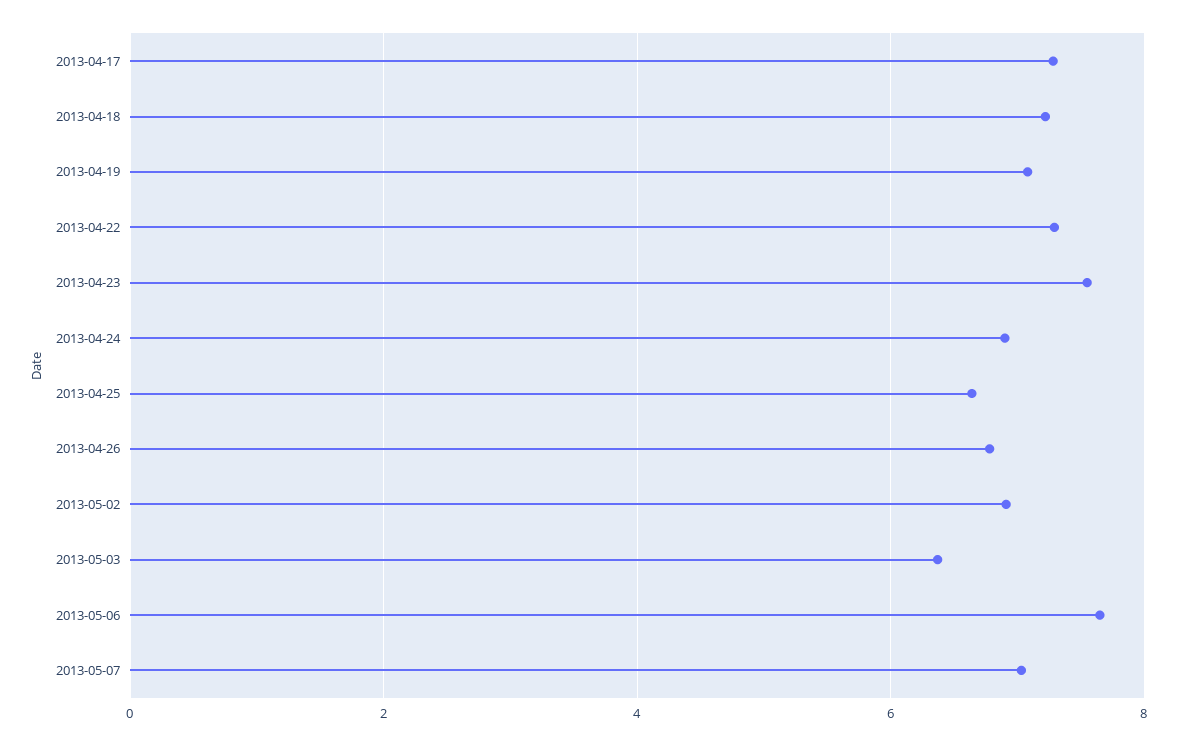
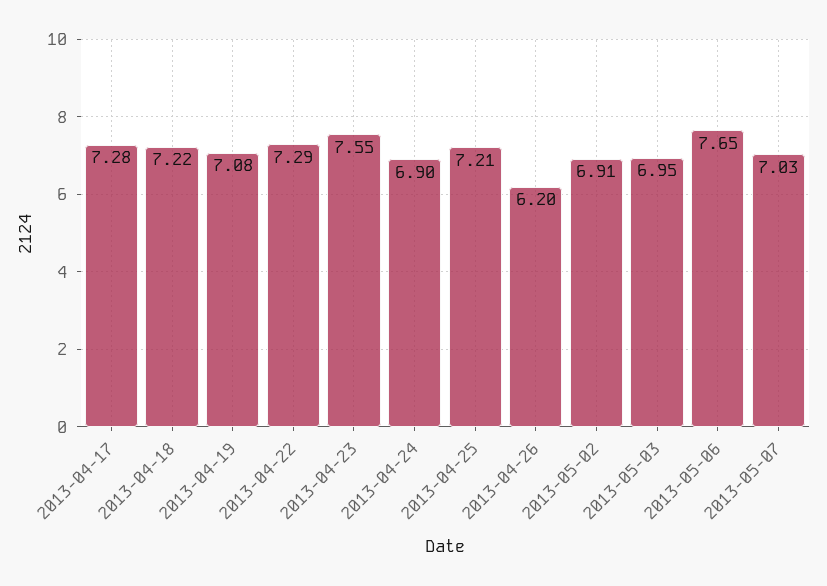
2013-04-25: 6.6 -> 7.21
2013-04-26: 6.8 -> 6.2
2013-05-03: 6.4 -> 6.95

